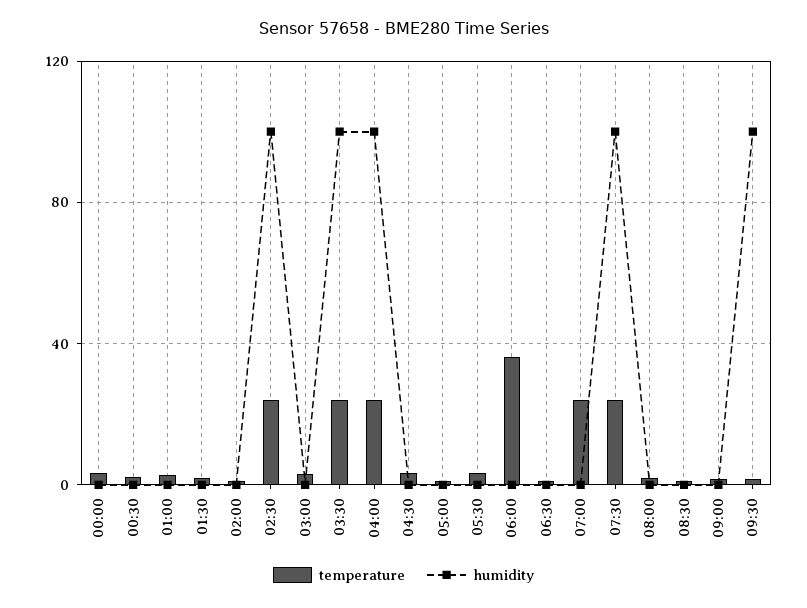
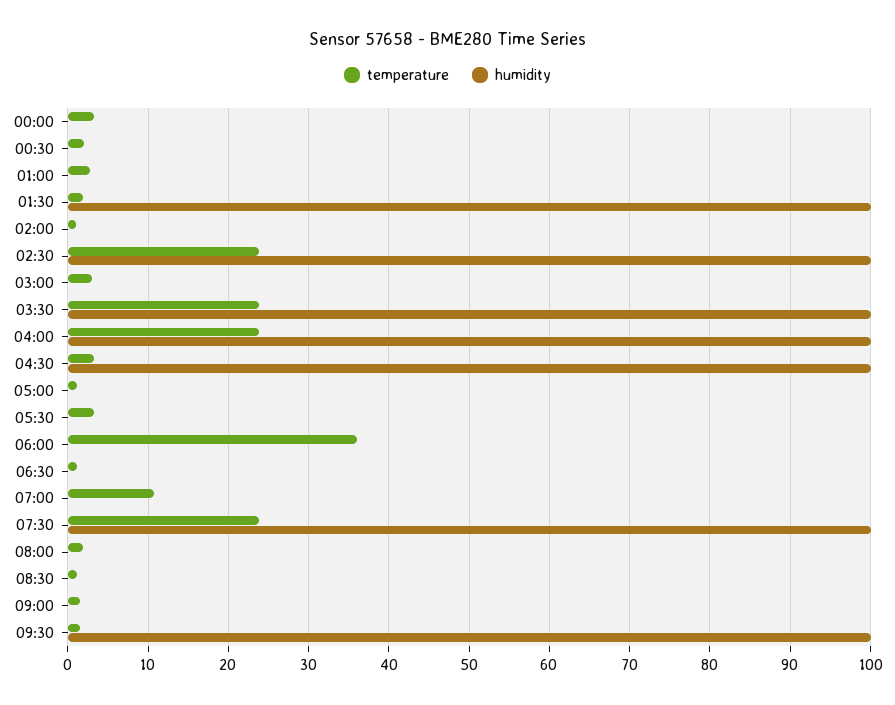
humidity, 01:30: 0 -> 100
humidity, 04:30: 0 -> 100
temperature, 07:00: 25 -> 11

